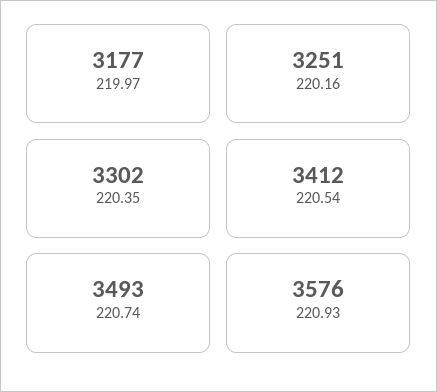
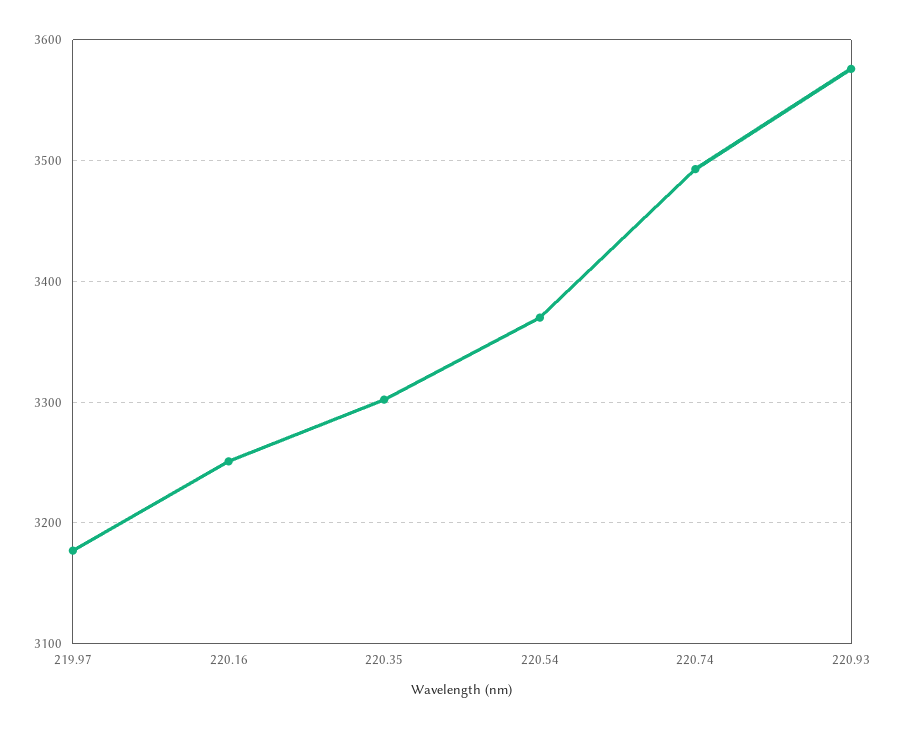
220.54: 3412 -> 3370

